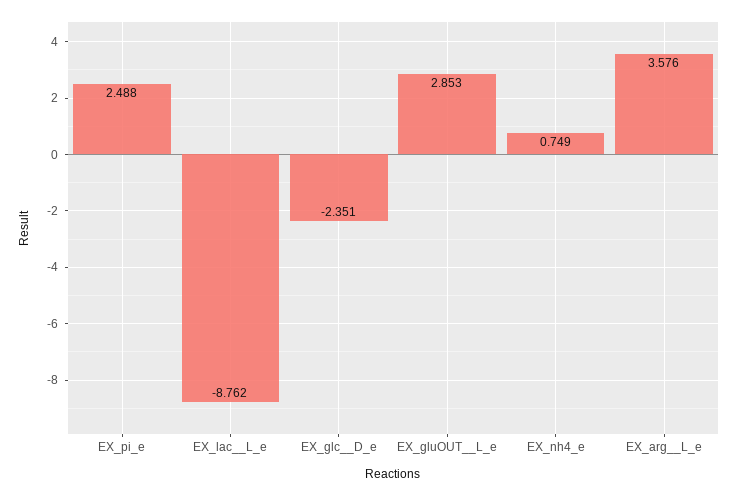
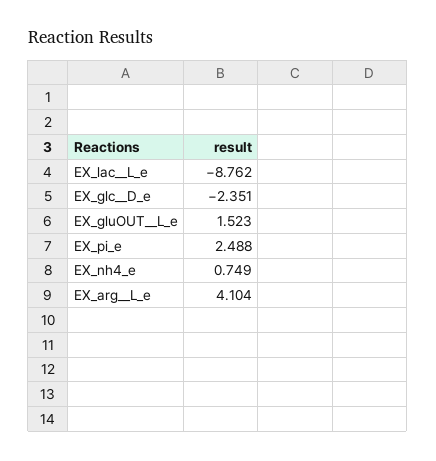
EX_gluOUT__L_e: 2.853 -> 1.523
EX_arg__L_e: 3.576 -> 4.104

